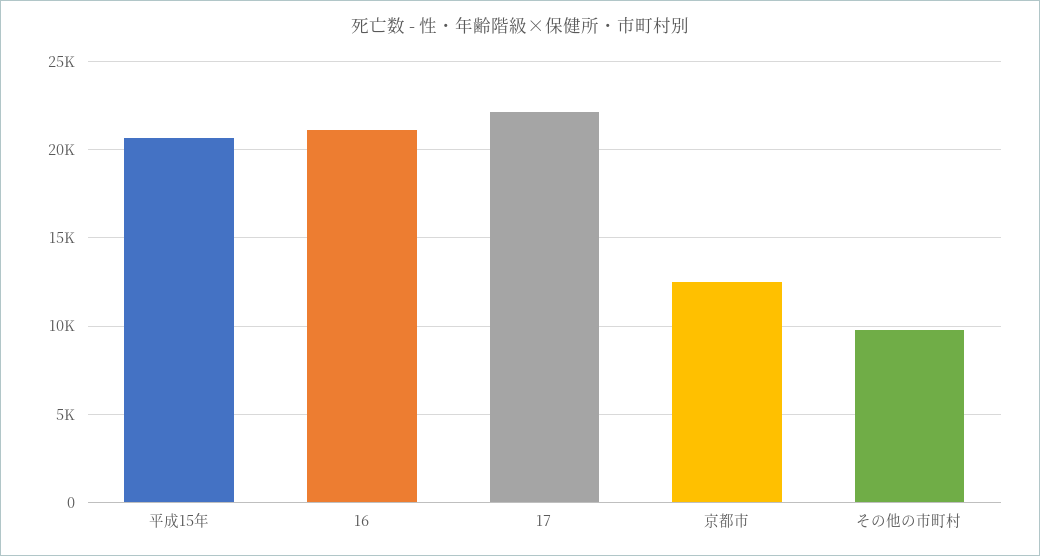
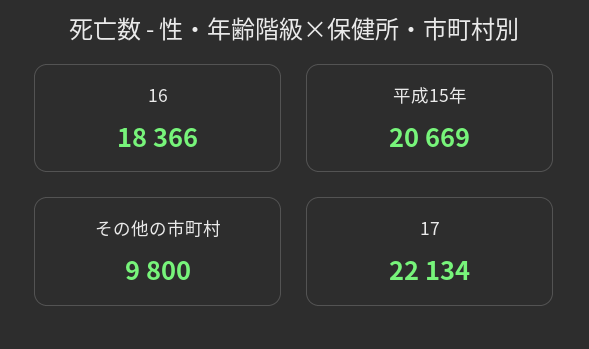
16: 21000 -> 18366
京都市: 12500 -> none

